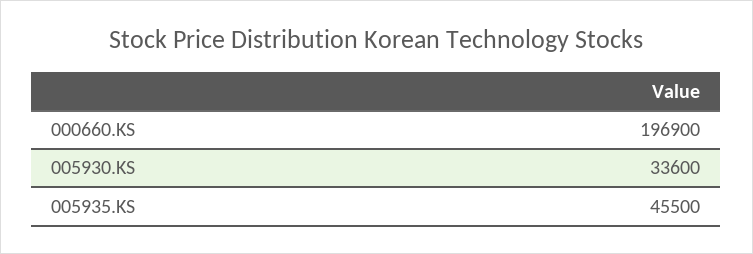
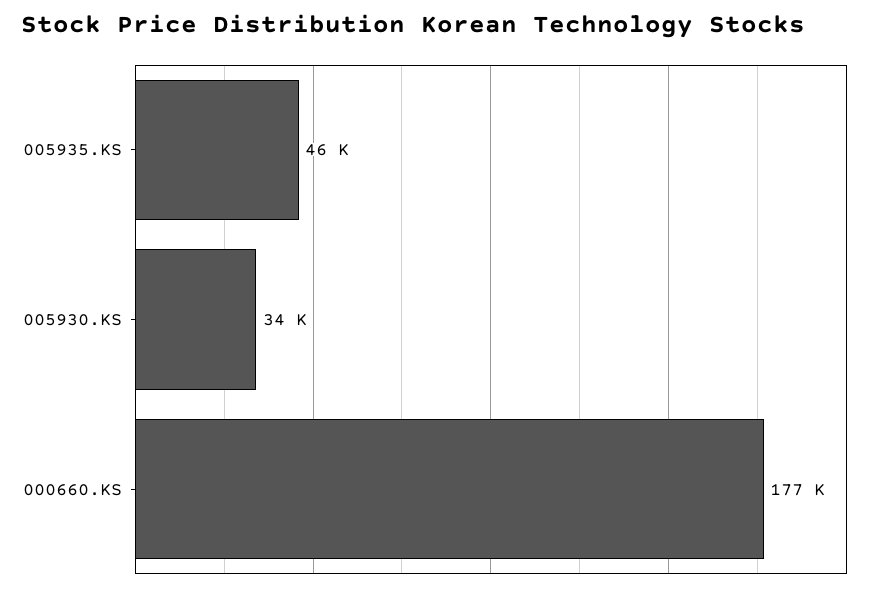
000660.KS: 196900 -> 177000

